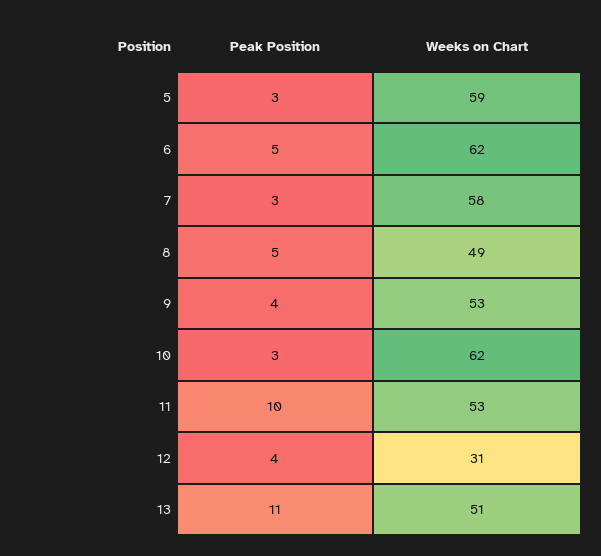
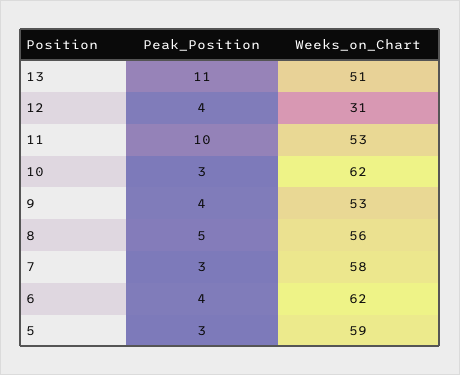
Peak Position, 6: 5 -> 4
Weeks on Chart, 8: 49 -> 56

